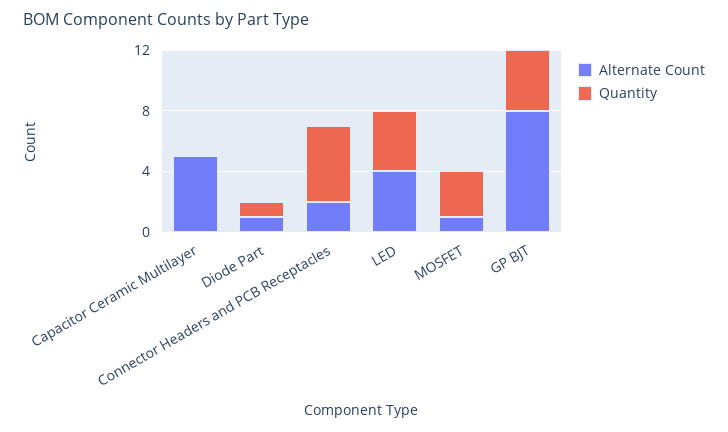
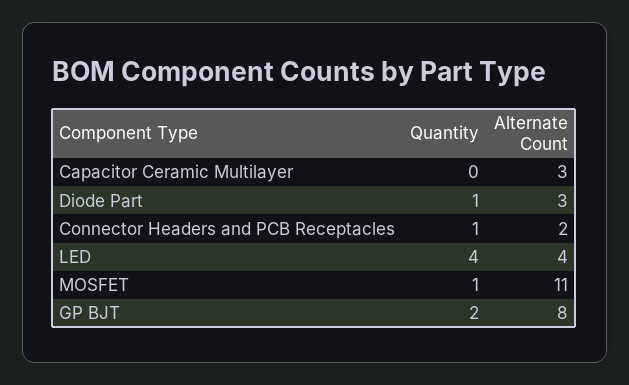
Alternate Count, Capacitor Ceramic Multilayer: 5 -> 3
Alternate Count, Diode Part: 1 -> 3
Quantity, Connector Headers and PCB Receptacles: 5 -> 1
Alternate Count, MOSFET: 1 -> 11
Quantity, MOSFET: 3 -> 1
Quantity, GP BJT: 4 -> 2

